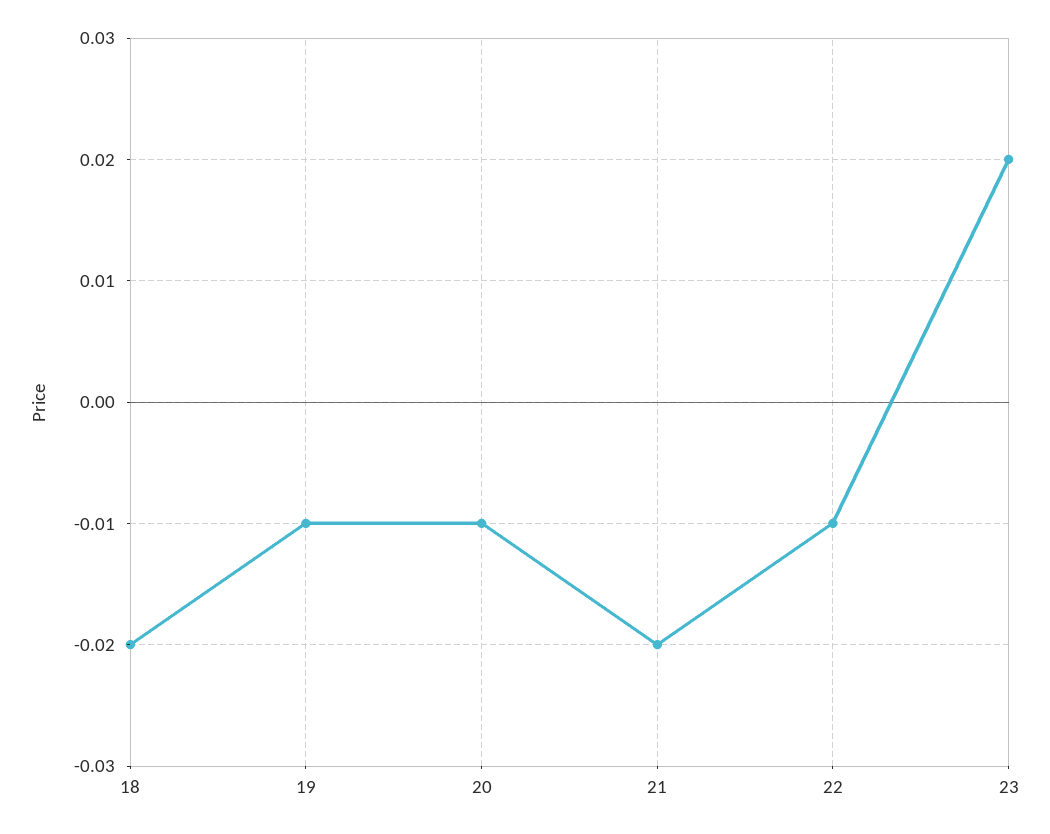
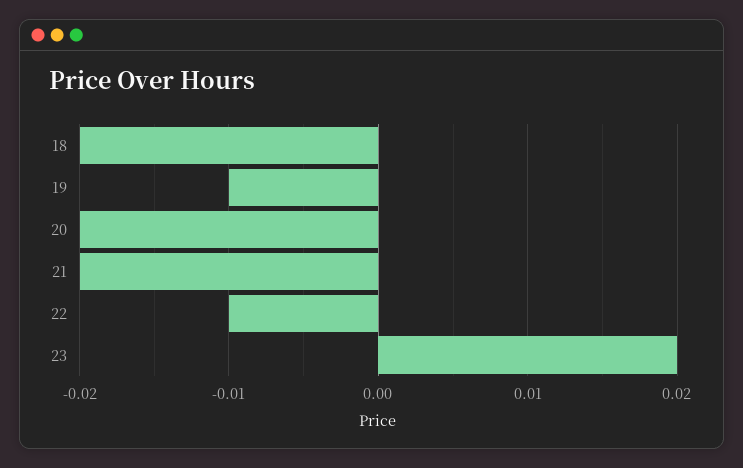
20: -0.01 -> -0.02

